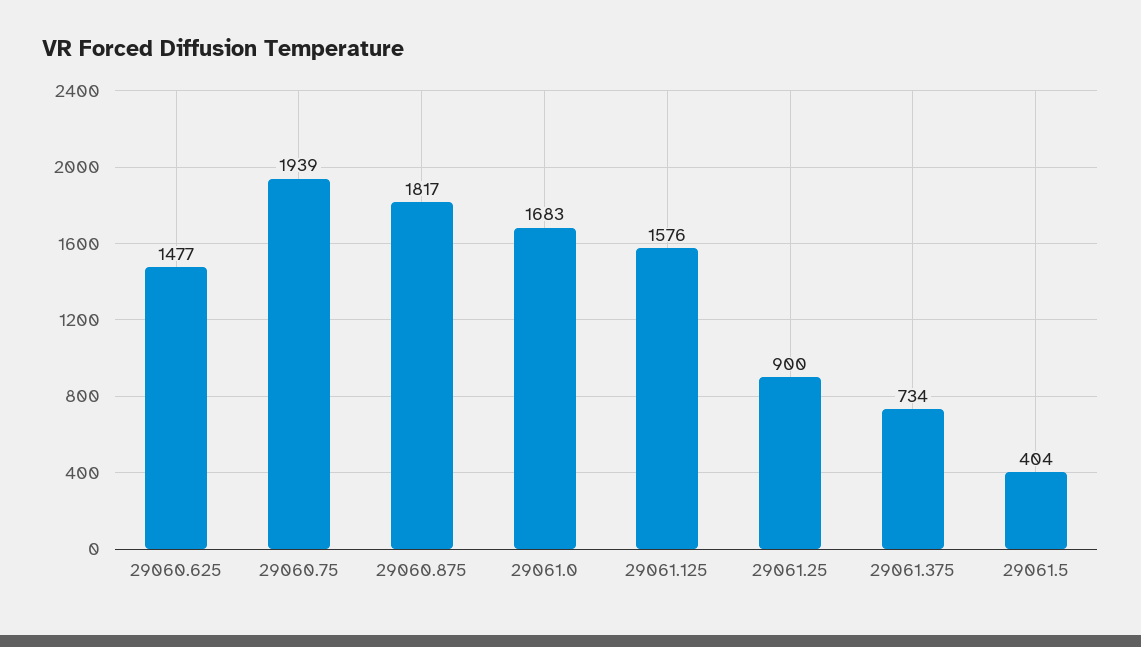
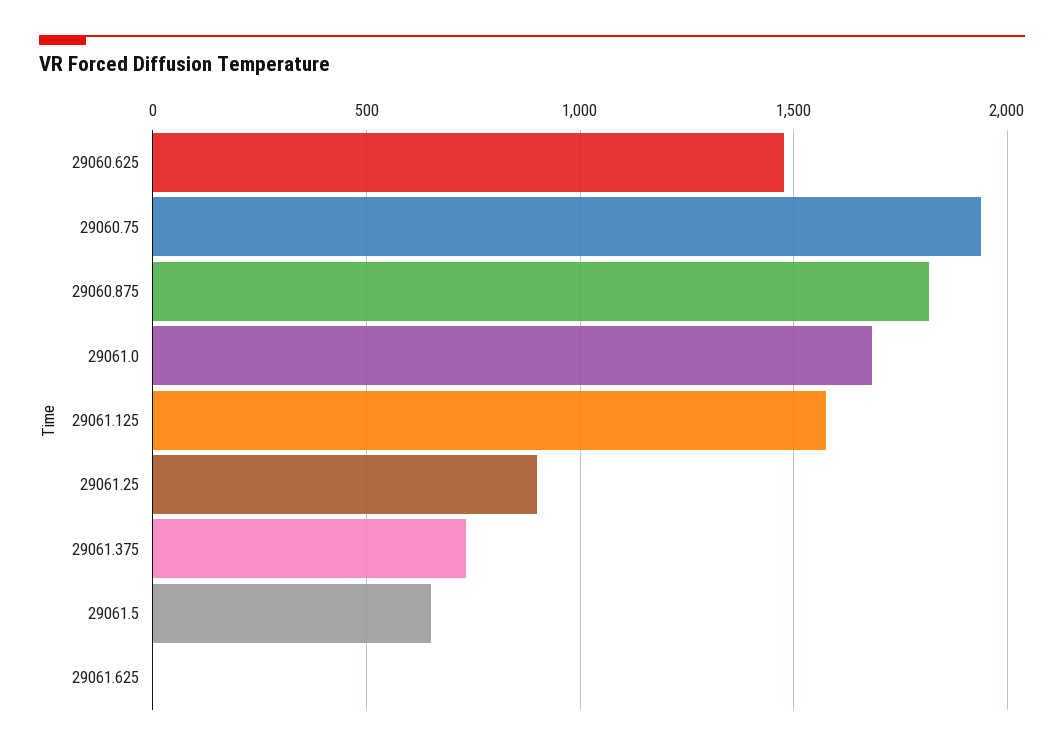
29061.5: 404 -> 650
29061.625: none -> 0

